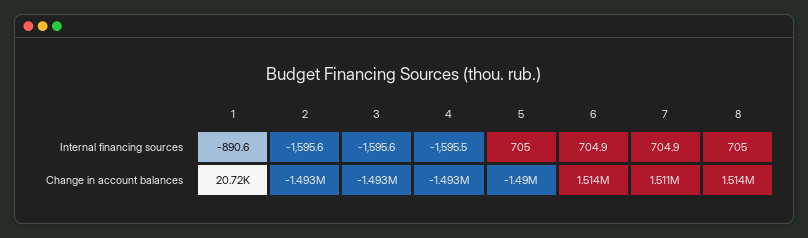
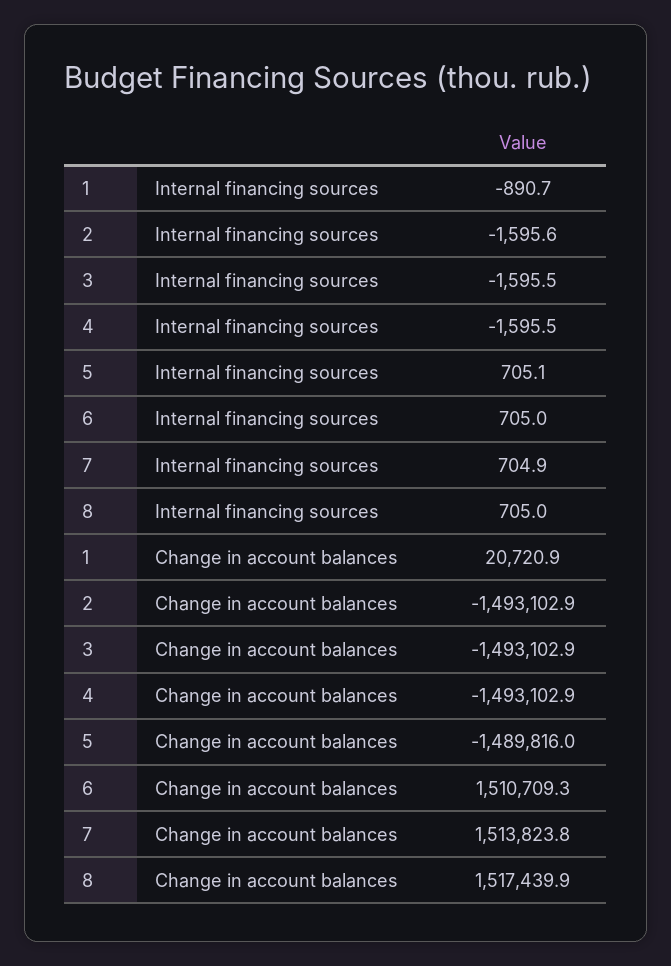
1, Internal financing sources: -890.6 -> -890.7
3, Internal financing sources: -1595.6 -> -1595.5
5, Internal financing sources: 705 -> 705.1
6, Internal financing sources: 704.9 -> 705
6, Change in account balances: 1514000 -> 1510709.3
7, Change in account balances: 1511000 -> 1513823.8
8, Change in account balances: 1514000 -> 1517439.9

